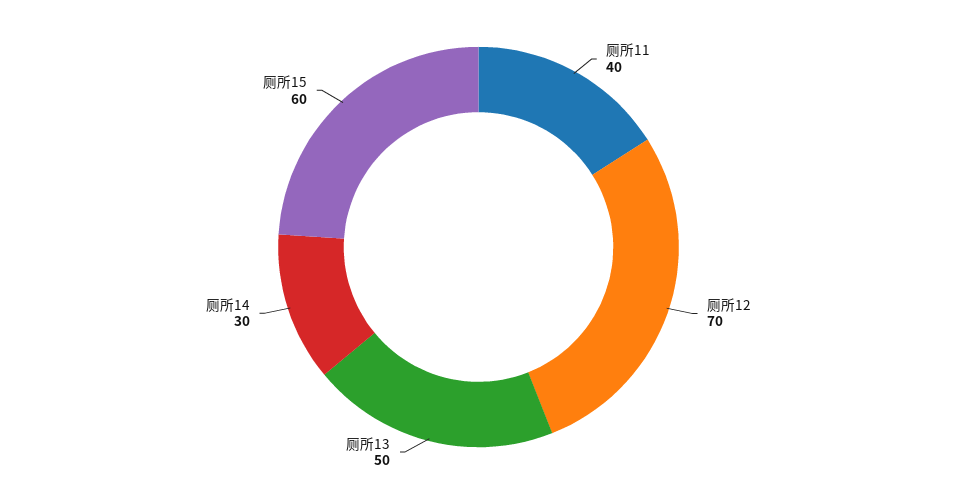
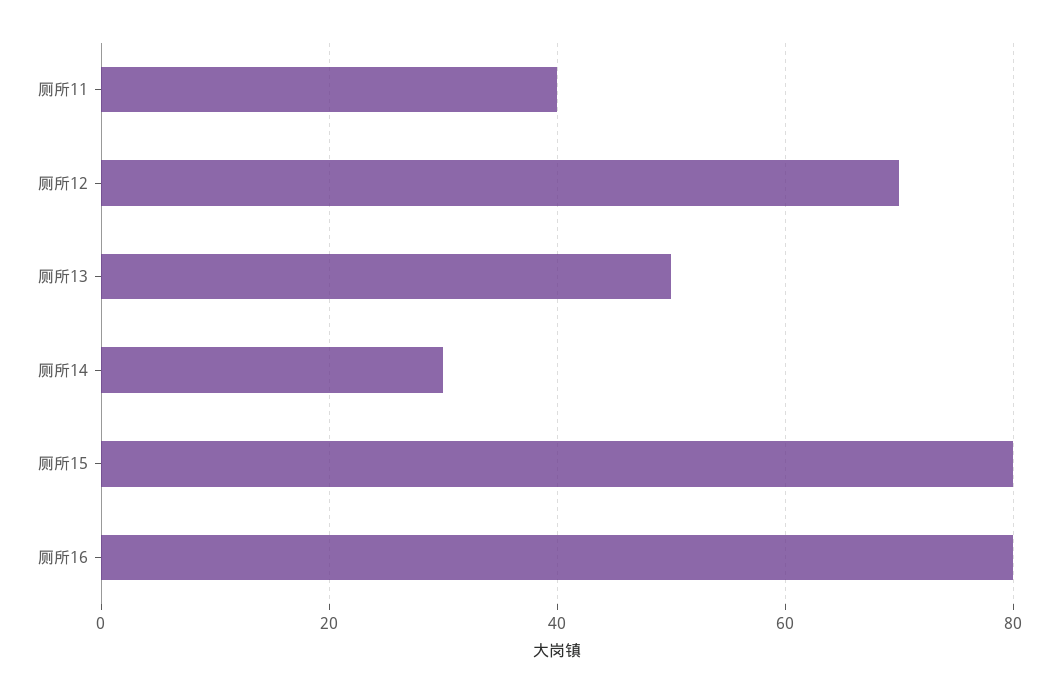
厕所15: 60 -> 80
厕所16: none -> 80

